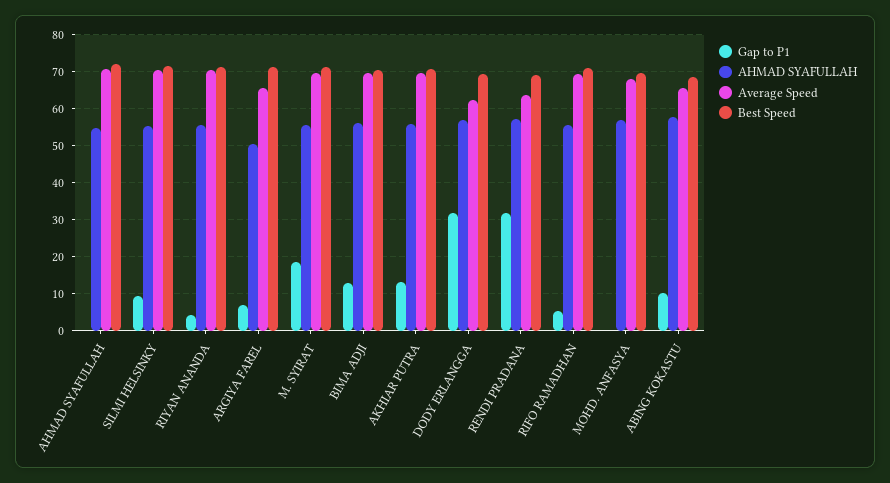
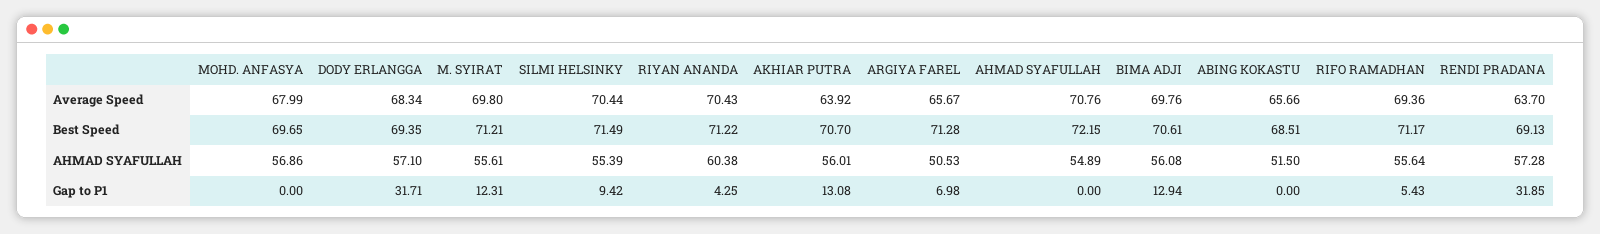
AHMAD SYAFULLAH, RIYAN ANANDA: 56 -> 60.38
Gap to P1, M. SYIRAT: 18 -> 12.31
Average Speed, AKHIAR PUTRA: 70 -> 63.92
Average Speed, DODY ERLANGGA: 62 -> 68.34
Gap to P1, ABING KOKASTU: 10 -> 0
AHMAD SYAFULLAH, ABING KOKASTU: 58 -> 51.5

